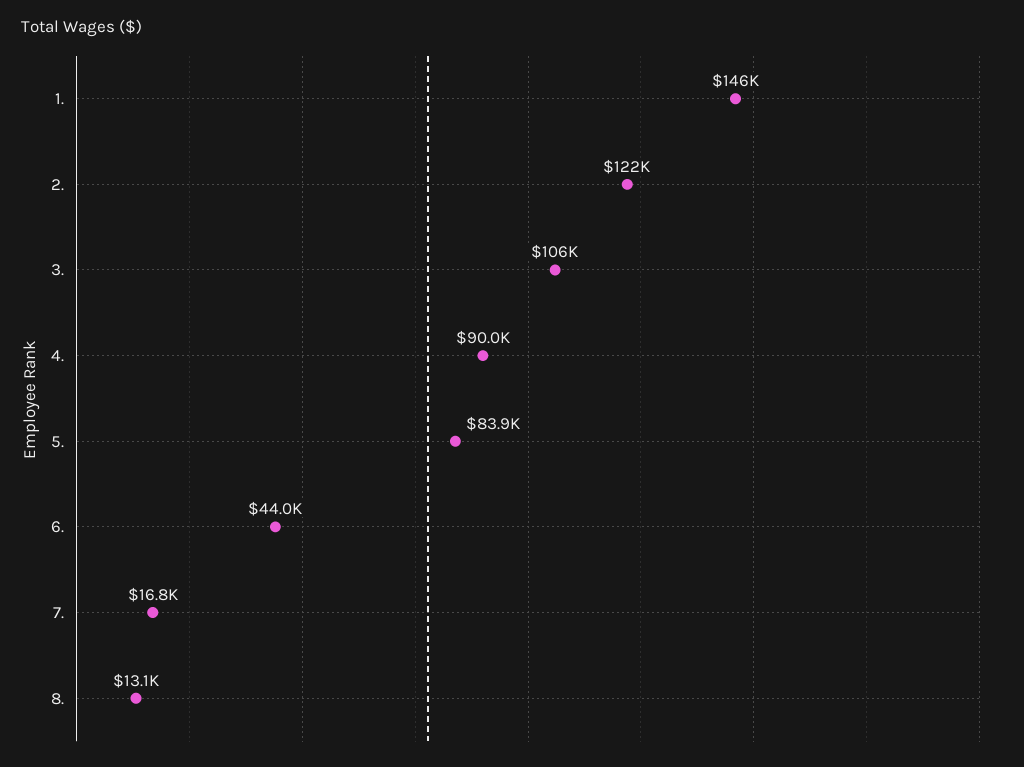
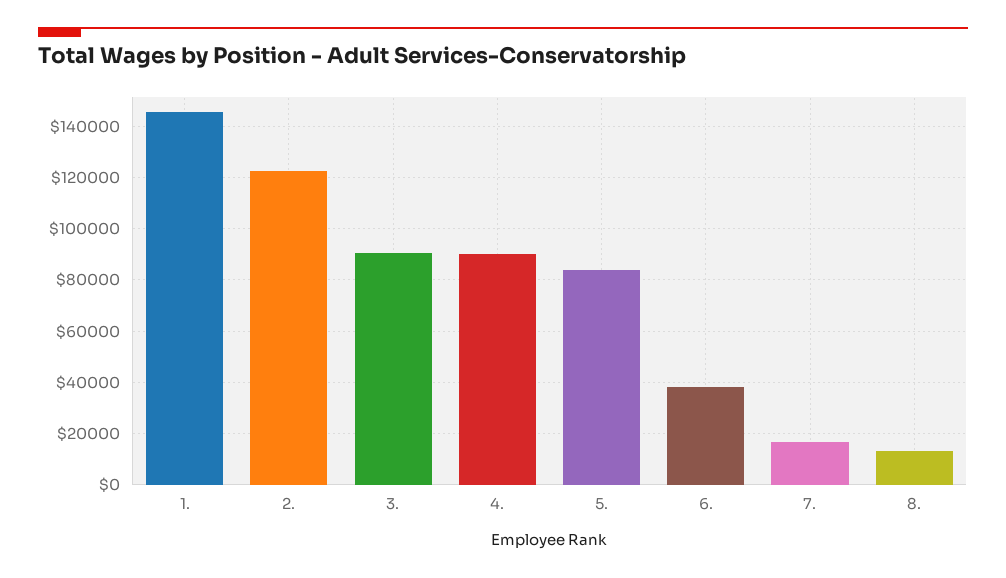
3.: 106000 -> 90000
6.: 44000 -> 37500

